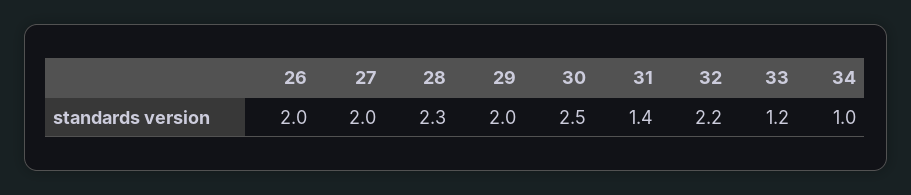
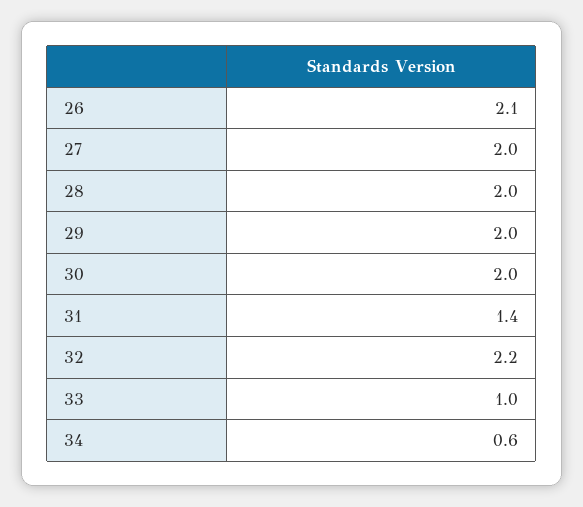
26: 2 -> 2.1
28: 2.3 -> 2
30: 2.5 -> 2
33: 1.2 -> 1
34: 1 -> 0.6

